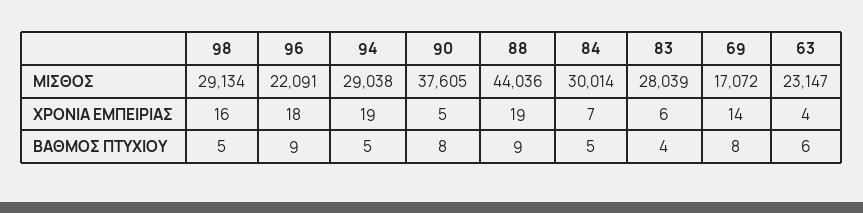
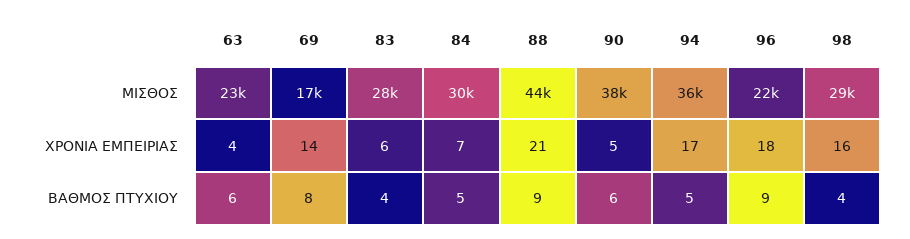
94, ΜΙΣΘΟΣ: 29038 -> 36000
94, ΧΡΟΝΙΑ ΕΜΠΕΙΡΙΑΣ: 19 -> 17
88, ΧΡΟΝΙΑ ΕΜΠΕΙΡΙΑΣ: 19 -> 21
98, ΒΑΘΜΟΣ ΠΤΥΧΙΟΥ: 5 -> 4
90, ΒΑΘΜΟΣ ΠΤΥΧΙΟΥ: 8 -> 6

